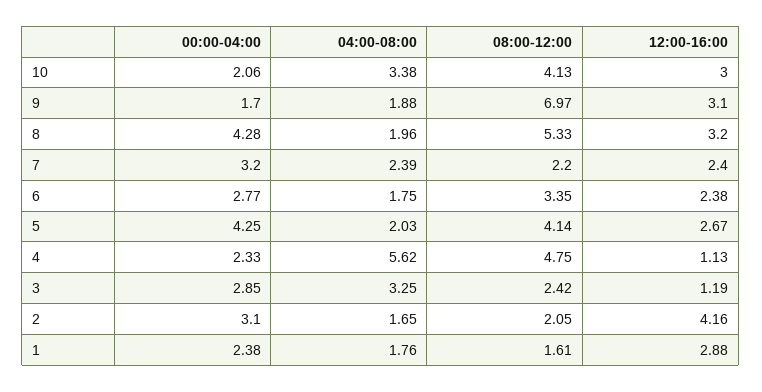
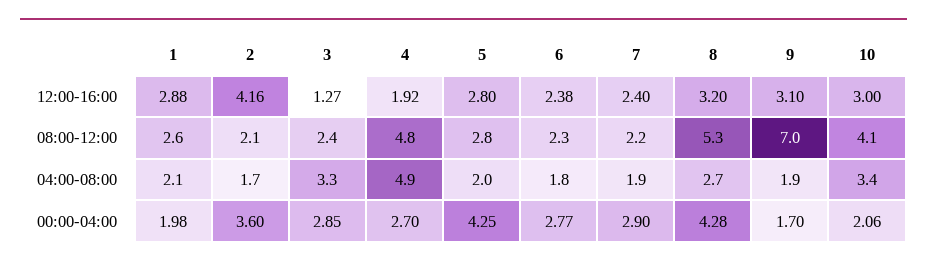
04:00-08:00, 8: 1.96 -> 2.7
00:00-04:00, 7: 3.2 -> 2.9
04:00-08:00, 7: 2.39 -> 1.9
08:00-12:00, 6: 3.35 -> 2.3
08:00-12:00, 5: 4.14 -> 2.8
12:00-16:00, 5: 2.67 -> 2.8
00:00-04:00, 4: 2.33 -> 2.7
04:00-08:00, 4: 5.62 -> 4.9
12:00-16:00, 4: 1.13 -> 1.92
12:00-16:00, 3: 1.19 -> 1.27
00:00-04:00, 2: 3.1 -> 3.6
00:00-04:00, 1: 2.38 -> 1.98
04:00-08:00, 1: 1.76 -> 2.1
08:00-12:00, 1: 1.61 -> 2.6

